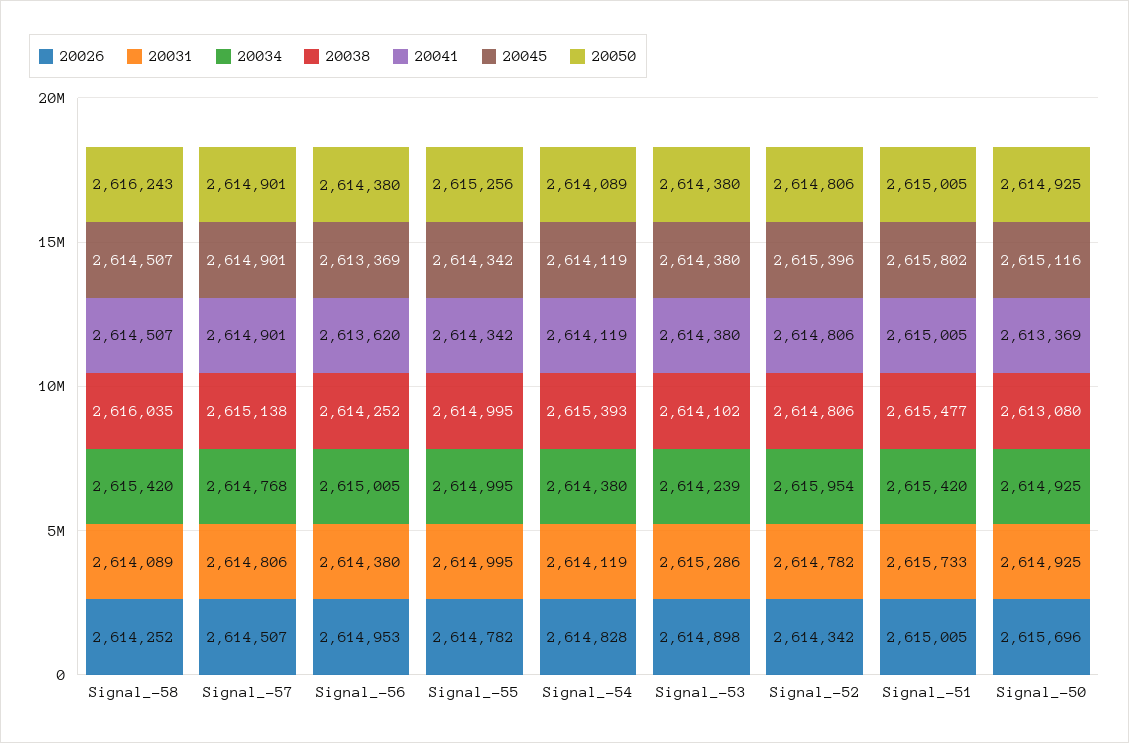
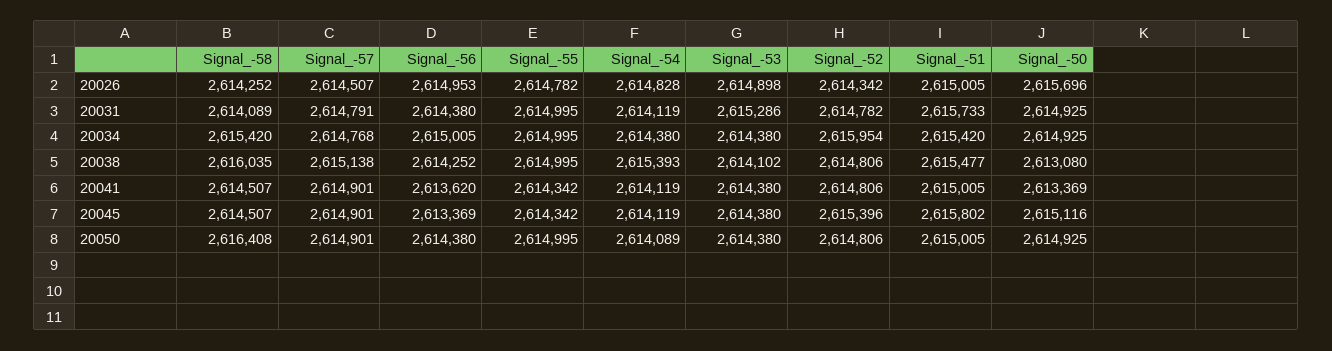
20050, Signal_-58: 2616243 -> 2616408
20031, Signal_-57: 2614806 -> 2614791
20050, Signal_-55: 2615256 -> 2614995
20034, Signal_-53: 2614239 -> 2614380

